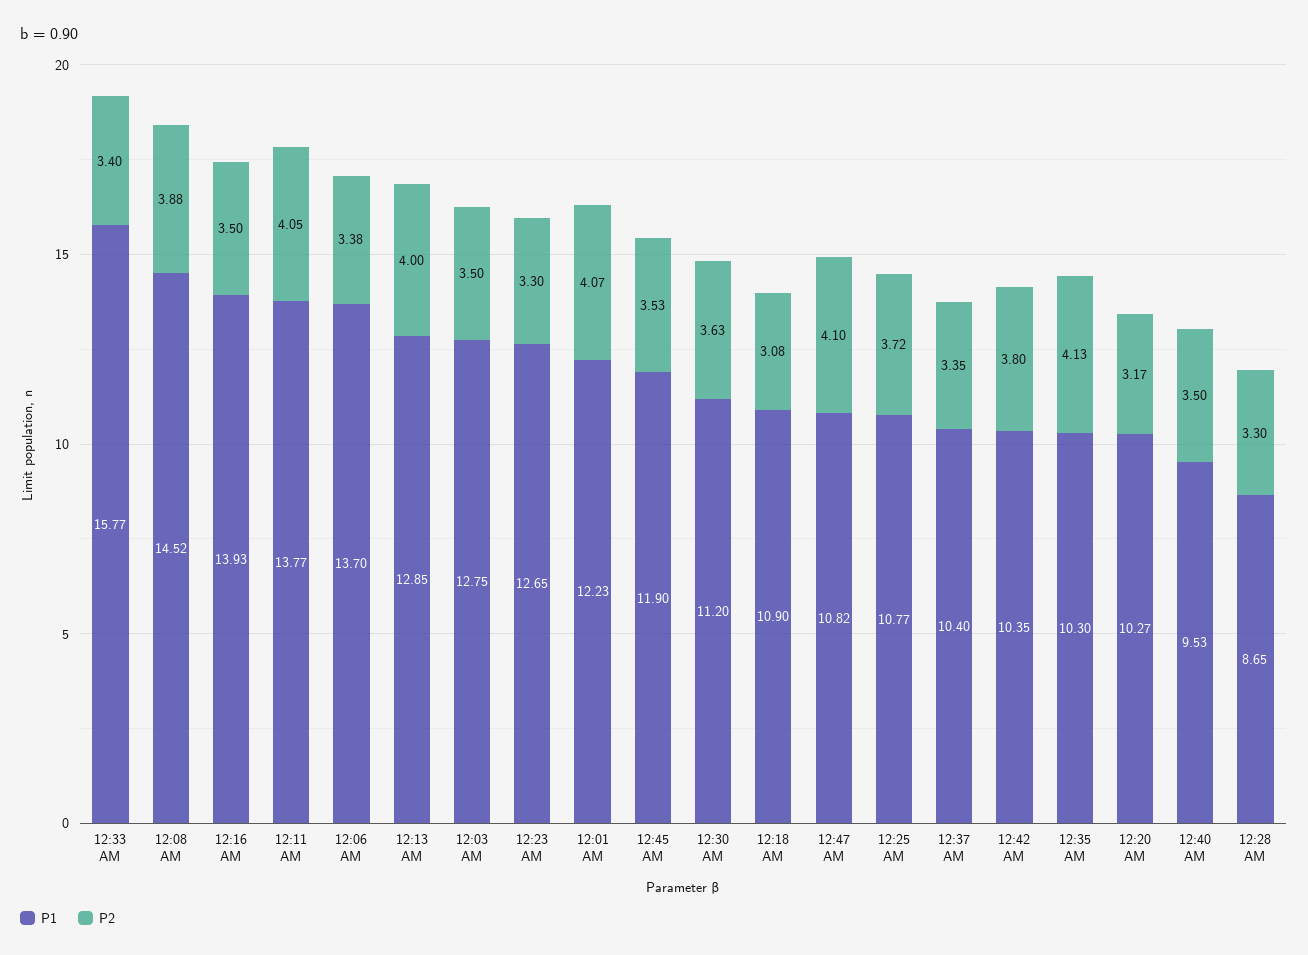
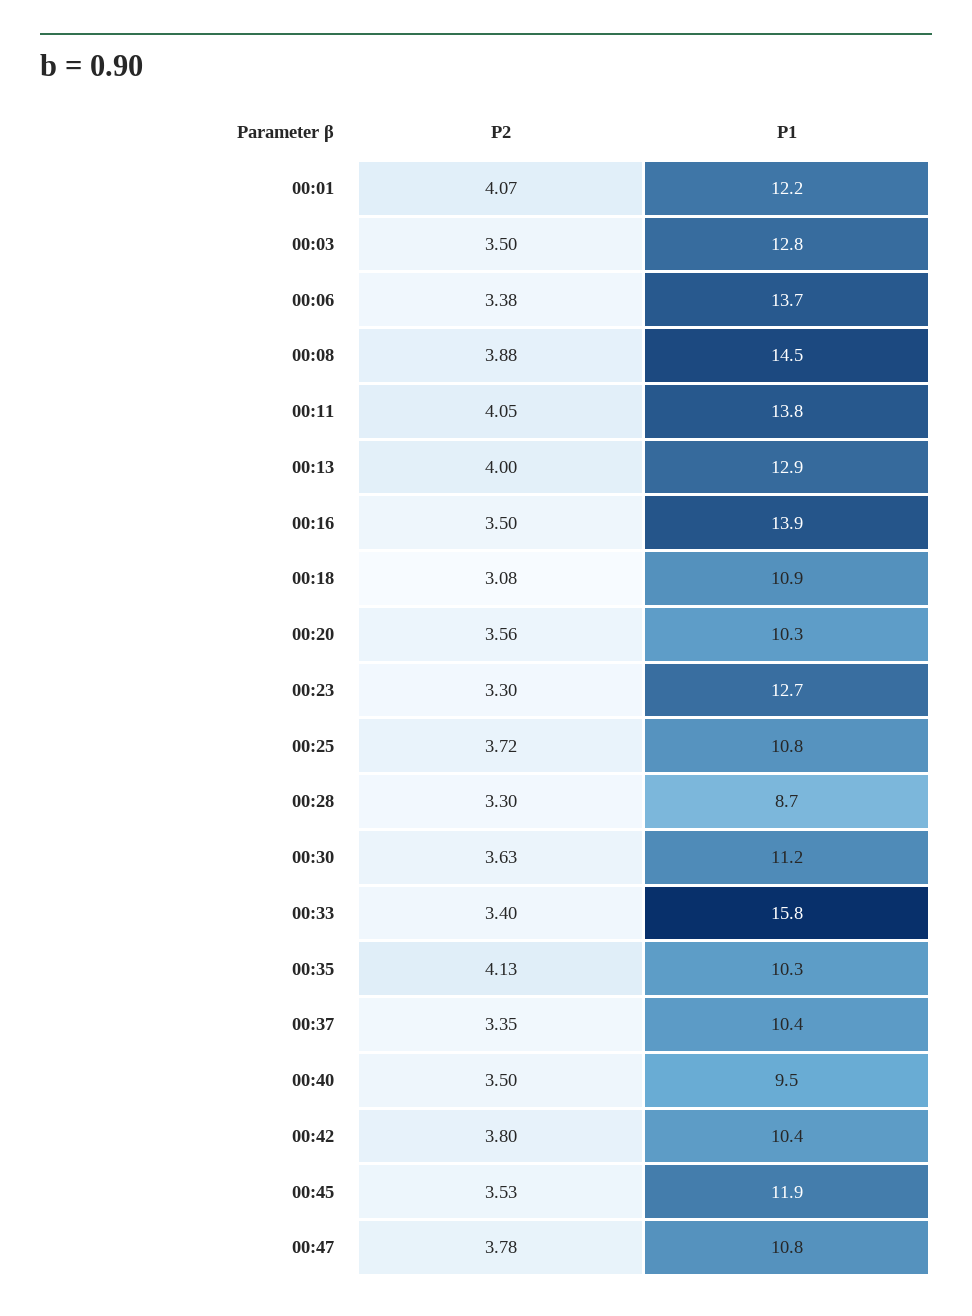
P2, 12:47 AM: 4.1 -> 3.78
P2, 12:20 AM: 3.17 -> 3.56

